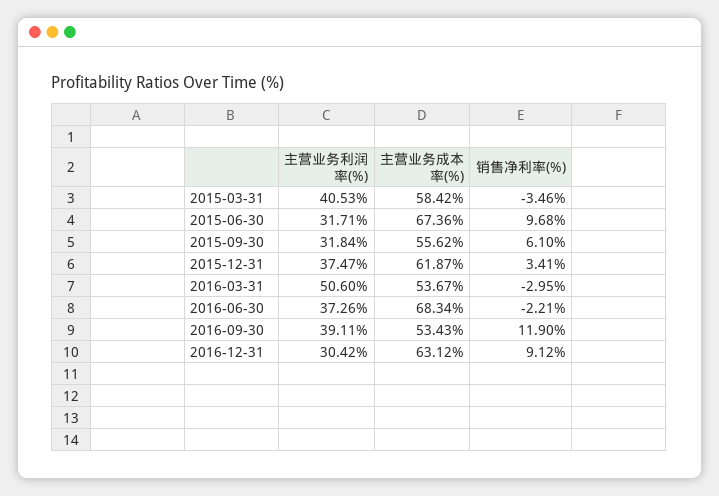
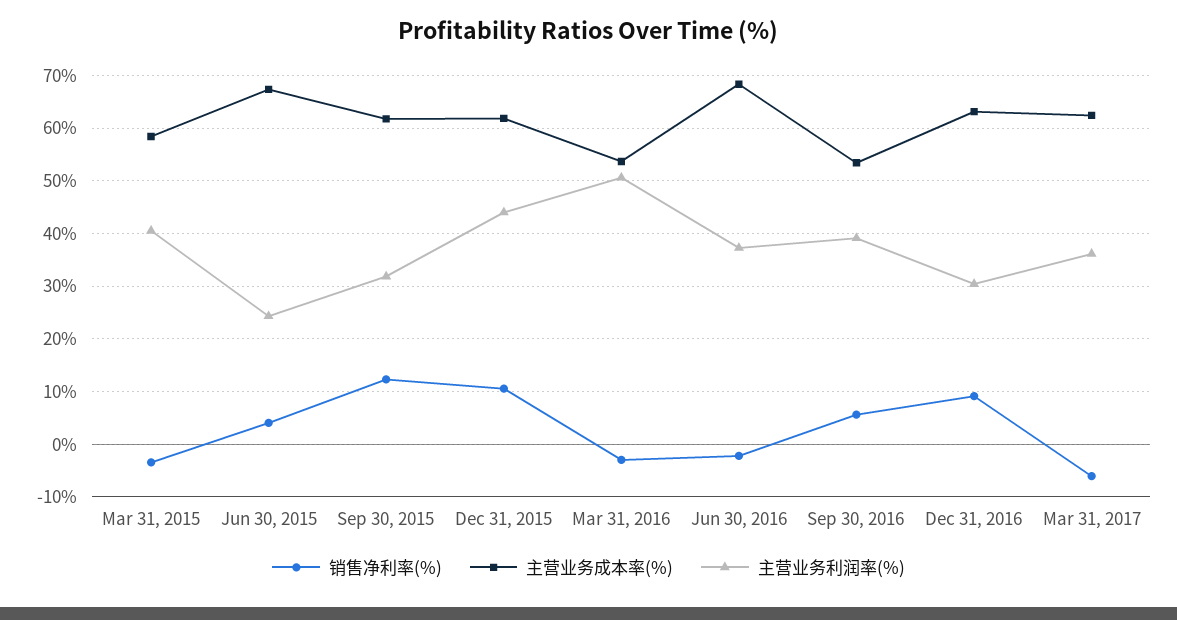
主营业务利润率(%), 2015-06-30: 31.71 -> 24
销售净利率(%), 2015-06-30: 9.68 -> 4
主营业务成本率(%), 2015-09-30: 55.62 -> 62
销售净利率(%), 2015-09-30: 6.1 -> 12
主营业务利润率(%), 2015-12-31: 37.47 -> 44
销售净利率(%), 2015-12-31: 3.41 -> 10
销售净利率(%), 2016-09-30: 11.9 -> 6
销售净利率(%), Mar 31, 2017: none -> -6
主营业务成本率(%), Mar 31, 2017: none -> 62
主营业务利润率(%), Mar 31, 2017: none -> 36

